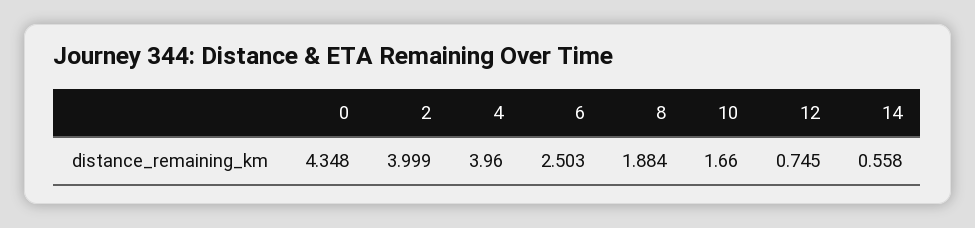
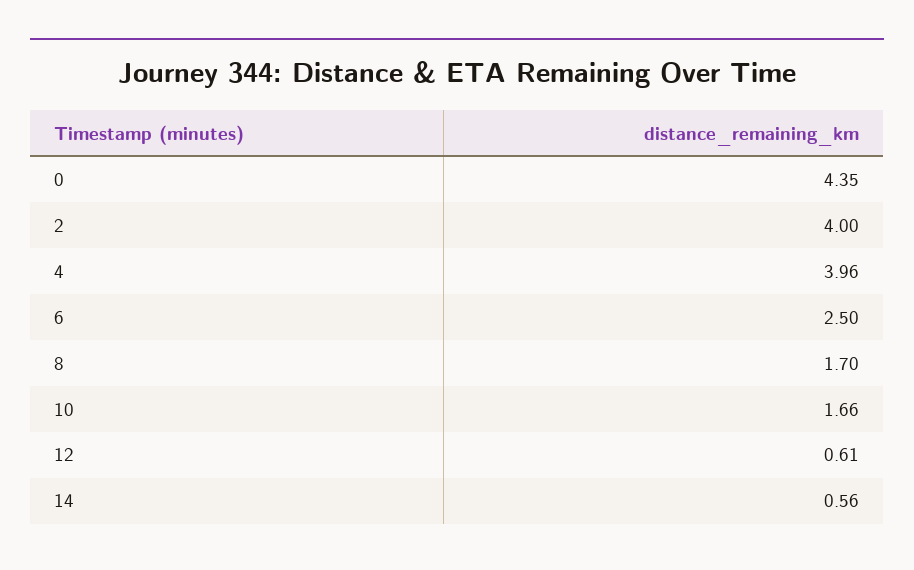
8: 1.884 -> 1.7
12: 0.745 -> 0.61

